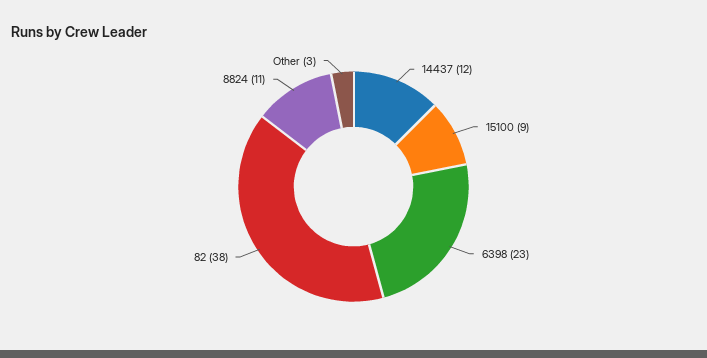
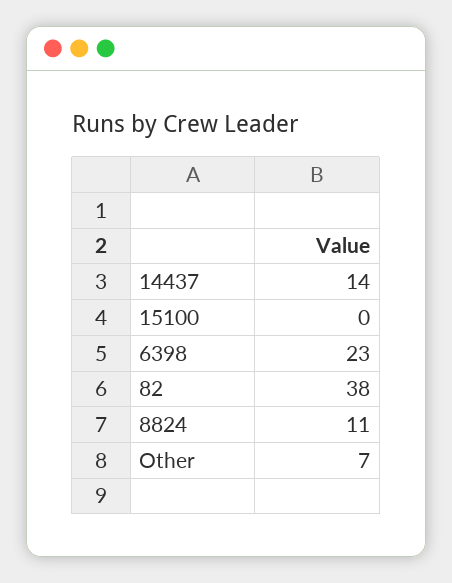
14437: 12 -> 14
15100: 9 -> 0
Other: 3 -> 7

